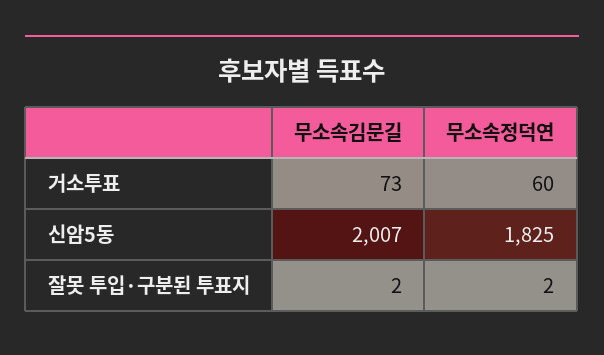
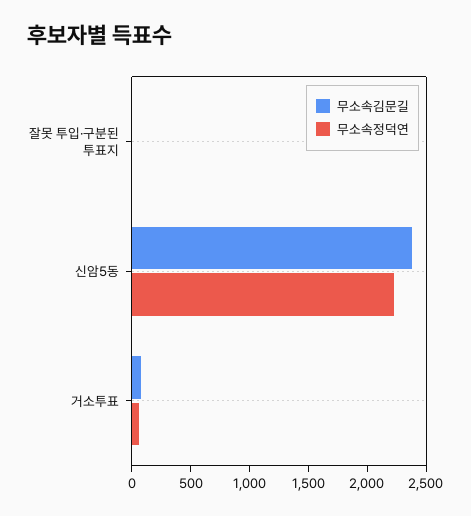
무소속김문길, 신암5동: 2007 -> 2400
무소속정덕연, 신암5동: 1825 -> 2200

